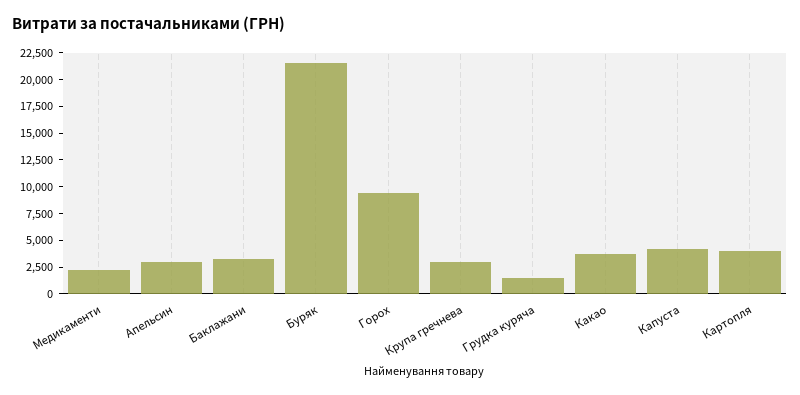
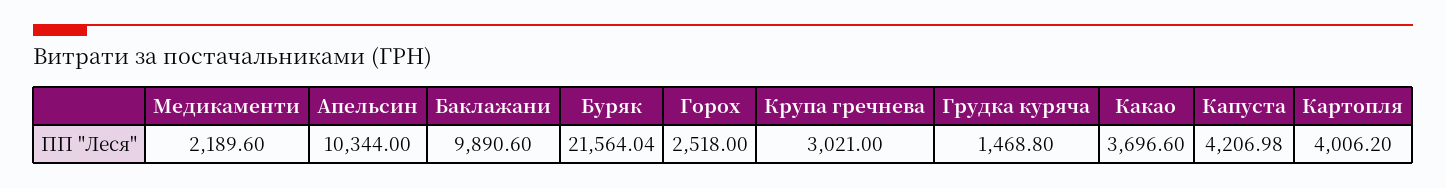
Апельсин: 2500 -> 10344
Баклажани: 2500 -> 9890.6
Горох: 10000 -> 2518

